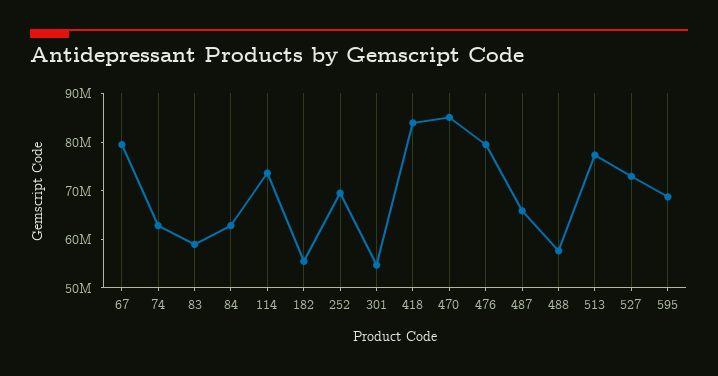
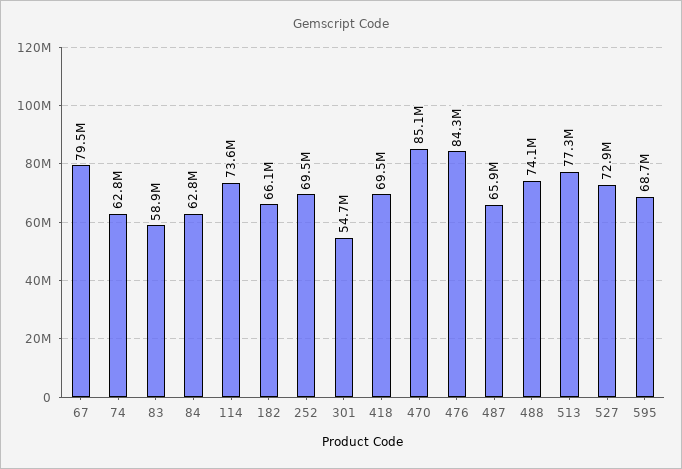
182: 56000000 -> 66100000
418: 84000000 -> 69500000
476: 80000000 -> 84300000
488: 58000000 -> 74100000

